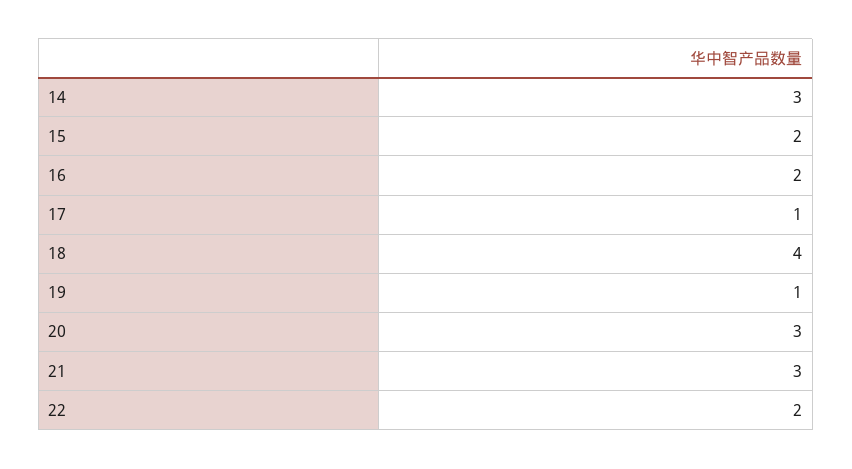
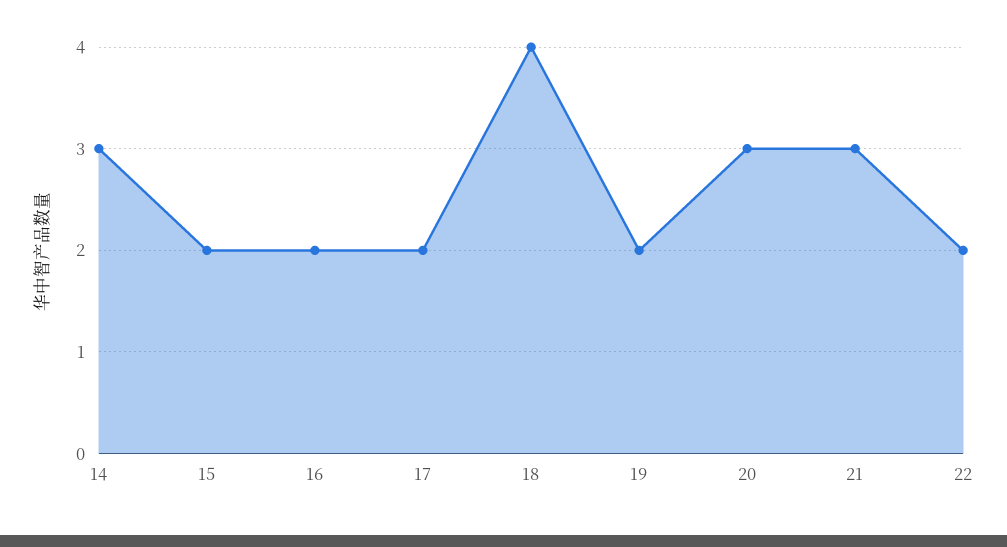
17: 1 -> 2
19: 1 -> 2

